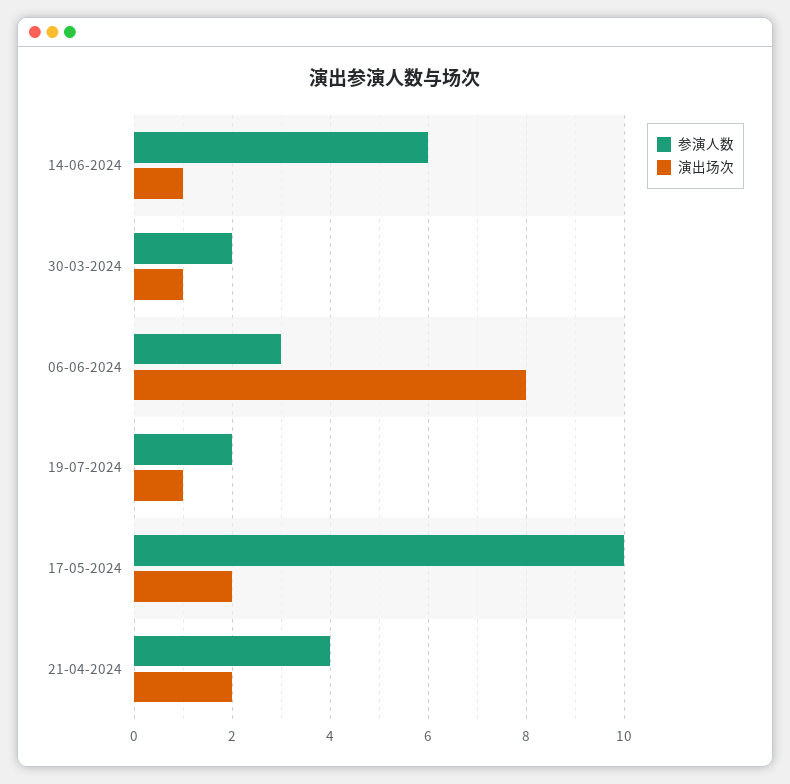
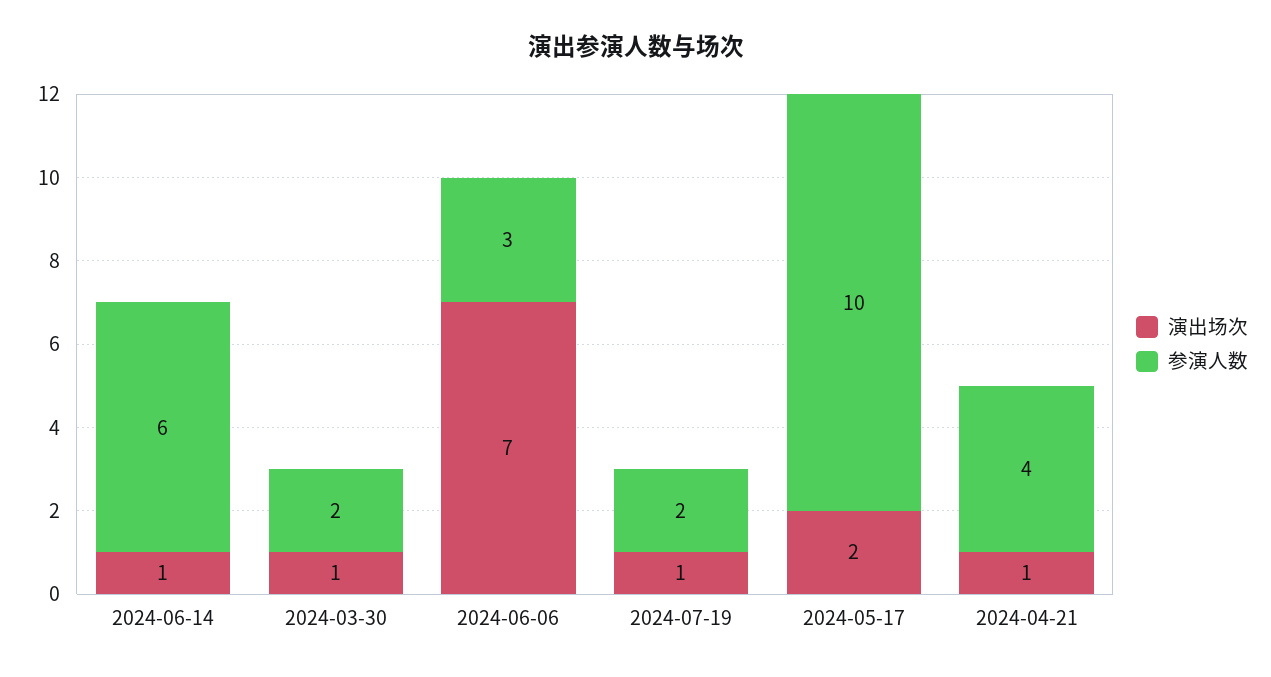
演出场次, 06-06-2024: 8 -> 7
演出场次, 21-04-2024: 2 -> 1

